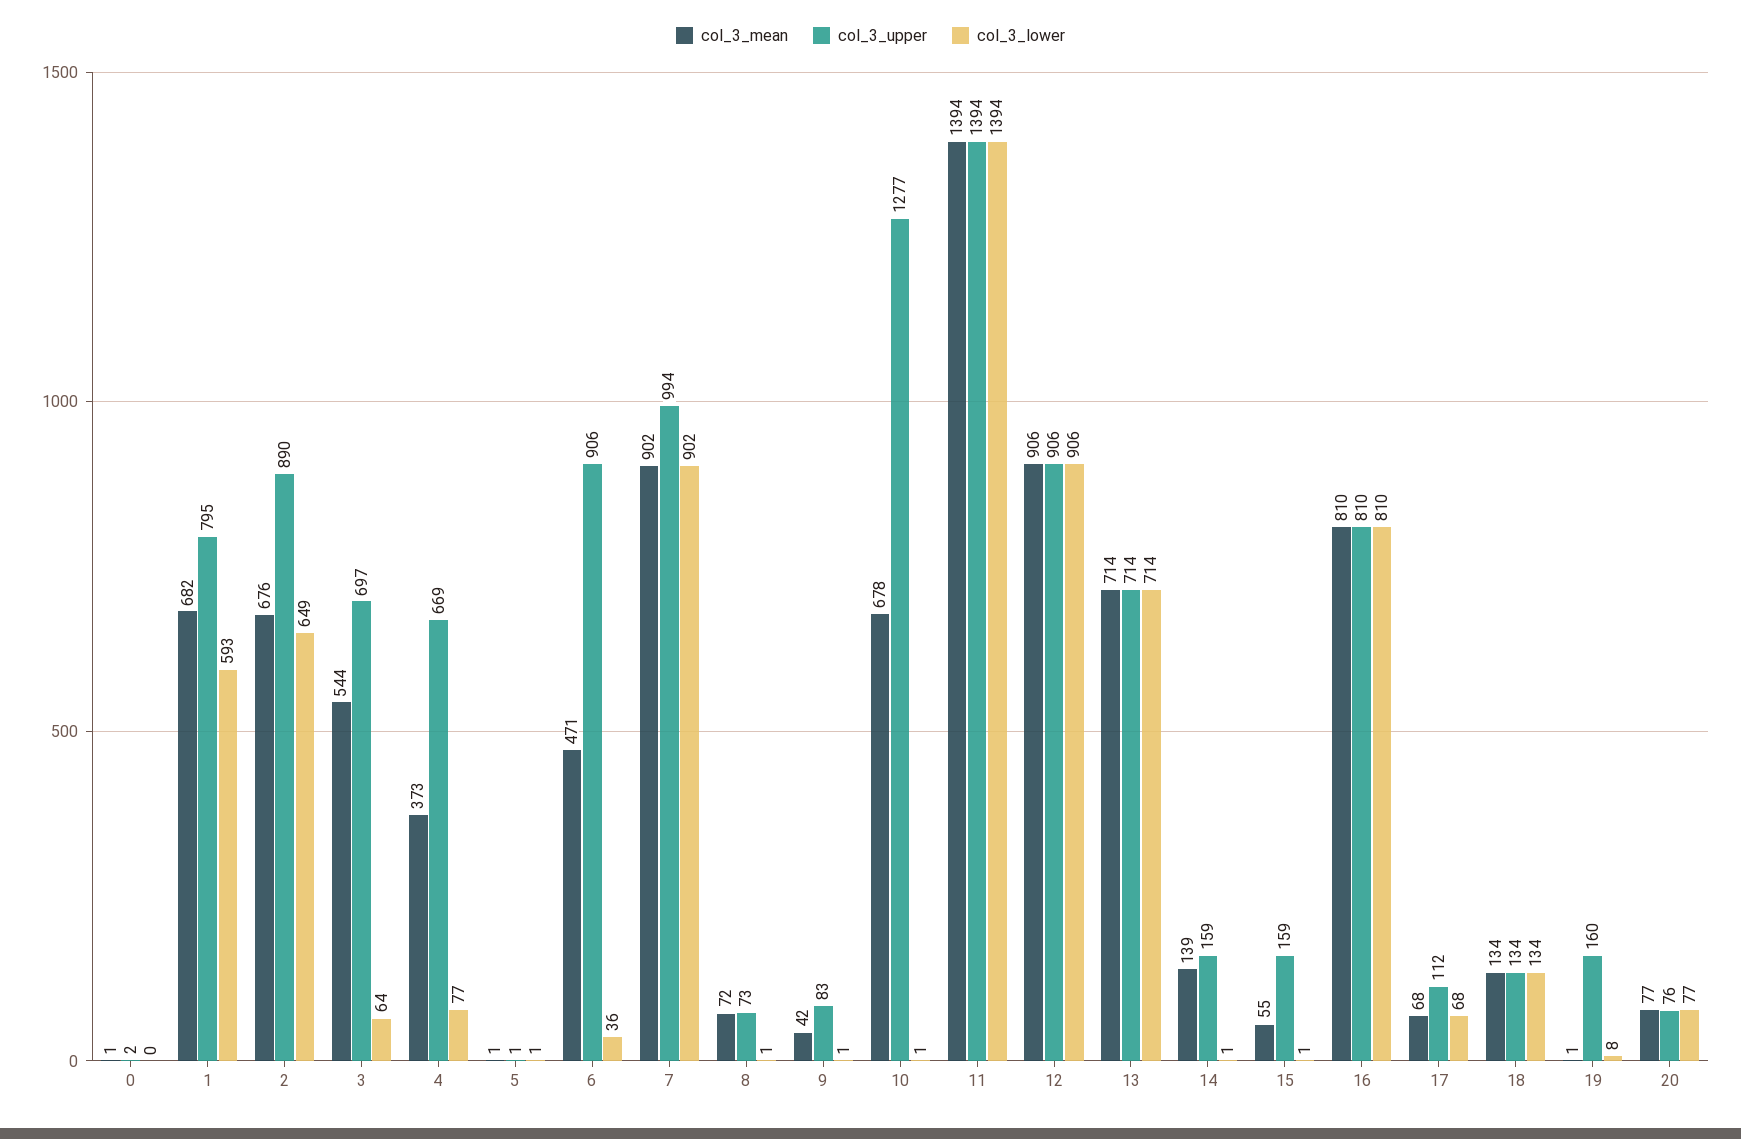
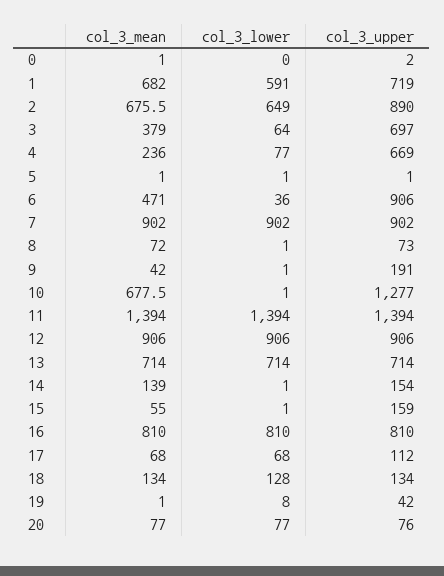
col_3_upper, 1: 795 -> 719
col_3_lower, 1: 593 -> 591
col_3_mean, 3: 544 -> 379
col_3_mean, 4: 373 -> 236
col_3_upper, 7: 994 -> 902
col_3_upper, 9: 83 -> 191
col_3_upper, 14: 159 -> 154
col_3_lower, 18: 134 -> 128
col_3_upper, 19: 160 -> 42

